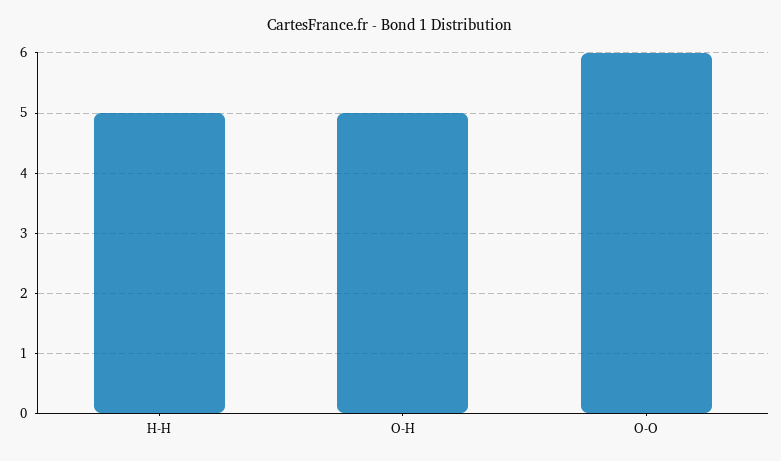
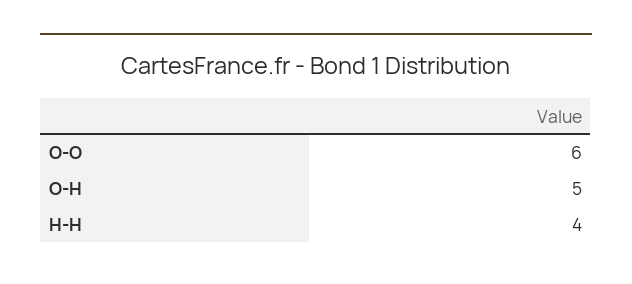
H-H: 5 -> 4

